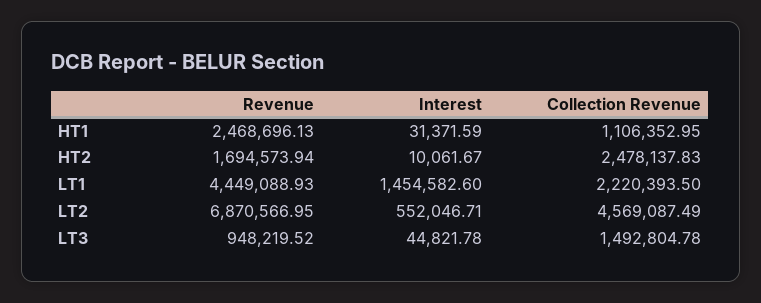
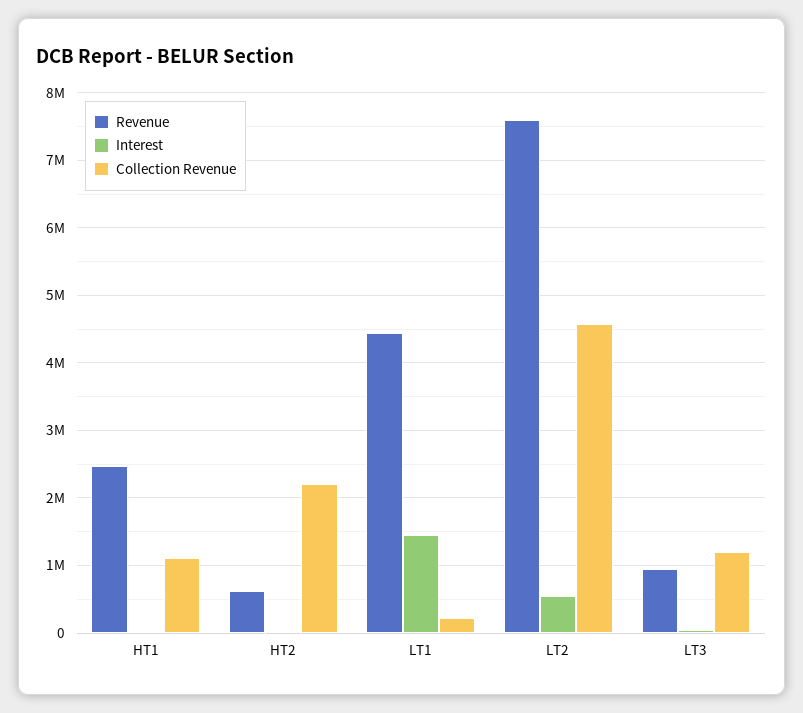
Revenue, HT2: 1694573.94 -> 600000
Collection Revenue, HT2: 2478137.83 -> 2200000
Collection Revenue, LT1: 2220393.5 -> 200000
Revenue, LT2: 6870566.95 -> 7600000
Collection Revenue, LT3: 1492804.78 -> 1200000

